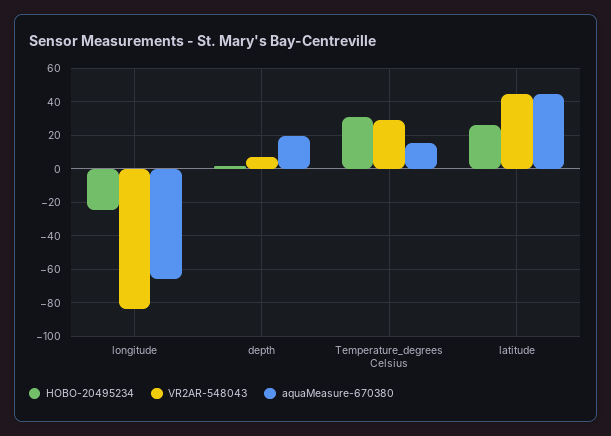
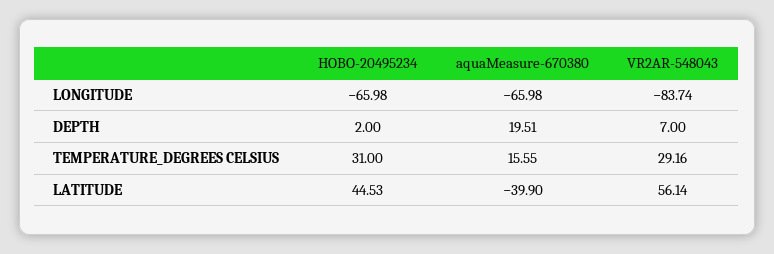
HOBO-20495234, longitude: -25 -> -65.98
HOBO-20495234, latitude: 25 -> 44.53
VR2AR-548043, latitude: 45 -> 56.14
aquaMeasure-670380, latitude: 45 -> -39.9

